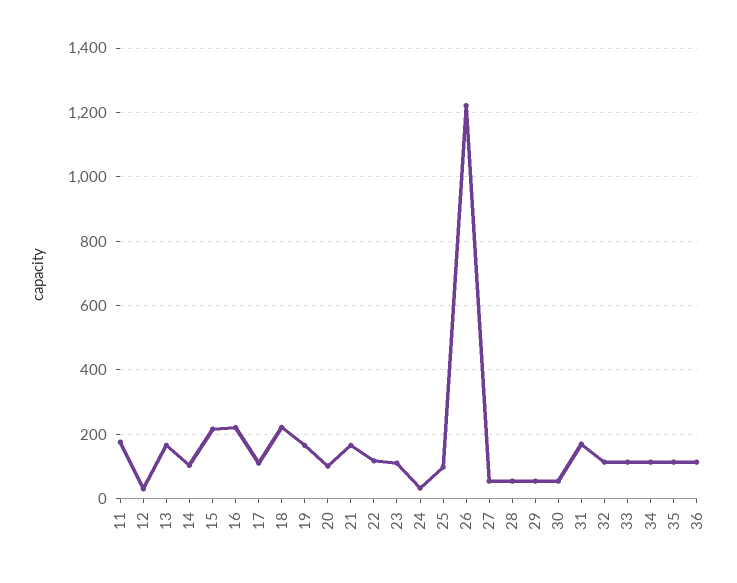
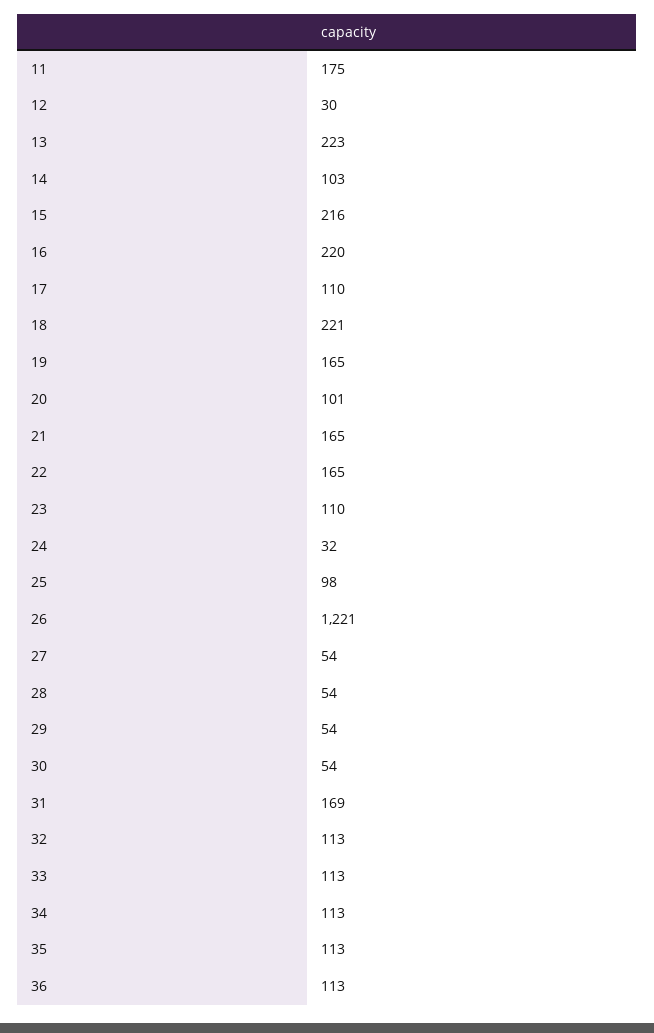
13: 160 -> 223
22: 120 -> 165

